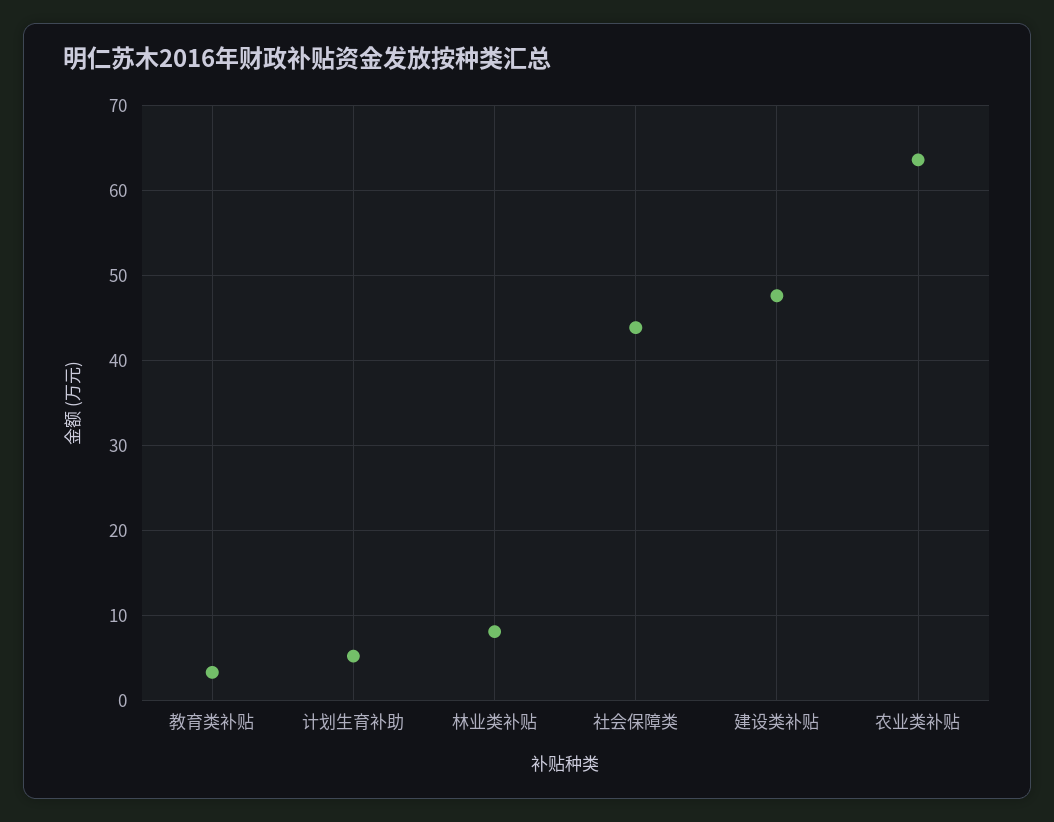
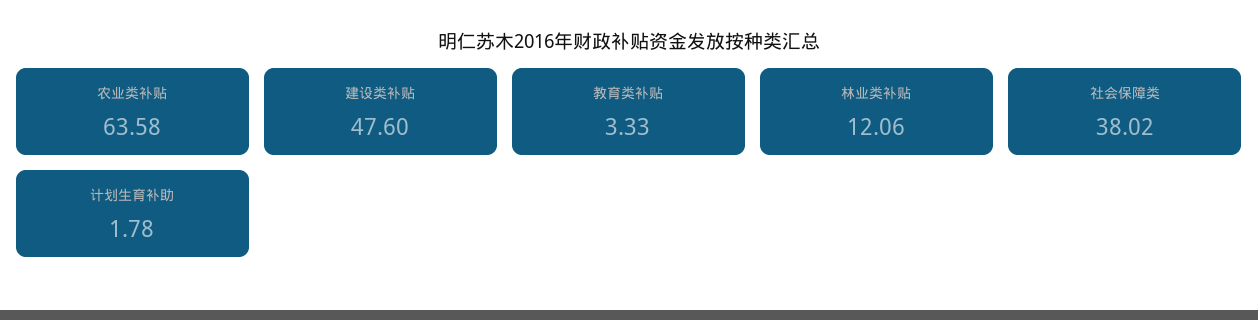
计划生育补助: 5 -> 1.78
林业类补贴: 8 -> 12.06
社会保障类: 44 -> 38.02

